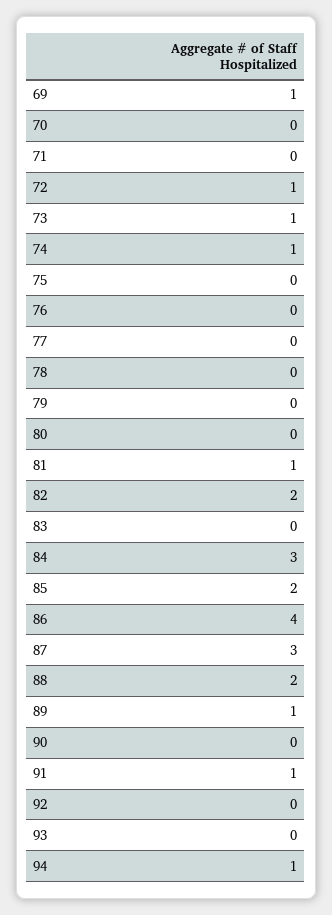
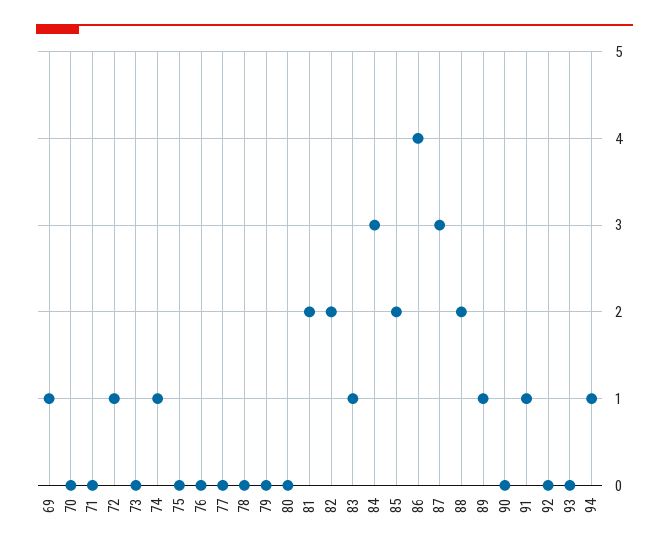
73: 1 -> 0
81: 1 -> 2
83: 0 -> 1

